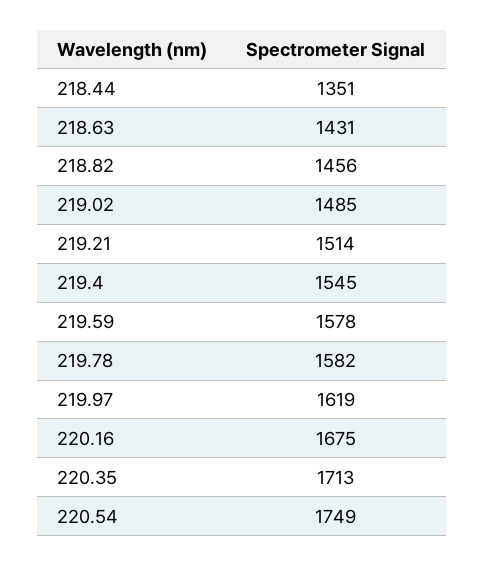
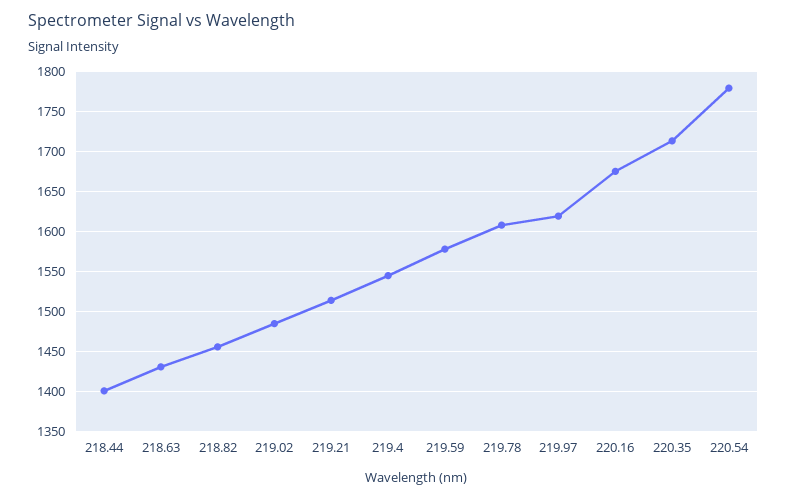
218.44: 1351 -> 1400
219.78: 1582 -> 1610
220.54: 1749 -> 1780

